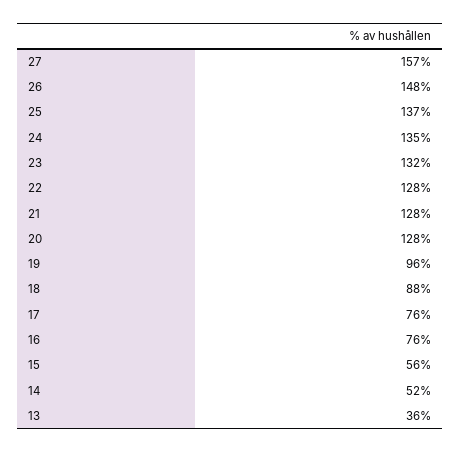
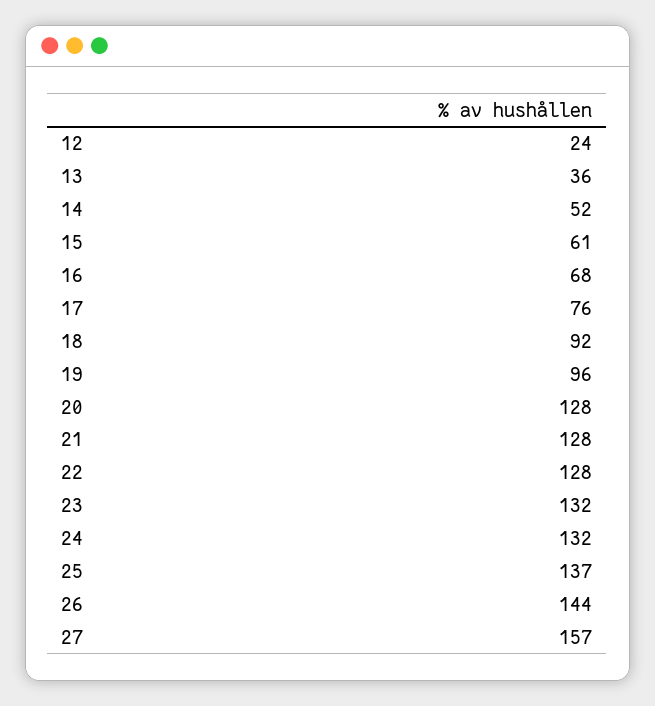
26: 148 -> 144
24: 135 -> 132
18: 88 -> 92
16: 76 -> 68
15: 56 -> 61
12: none -> 24

